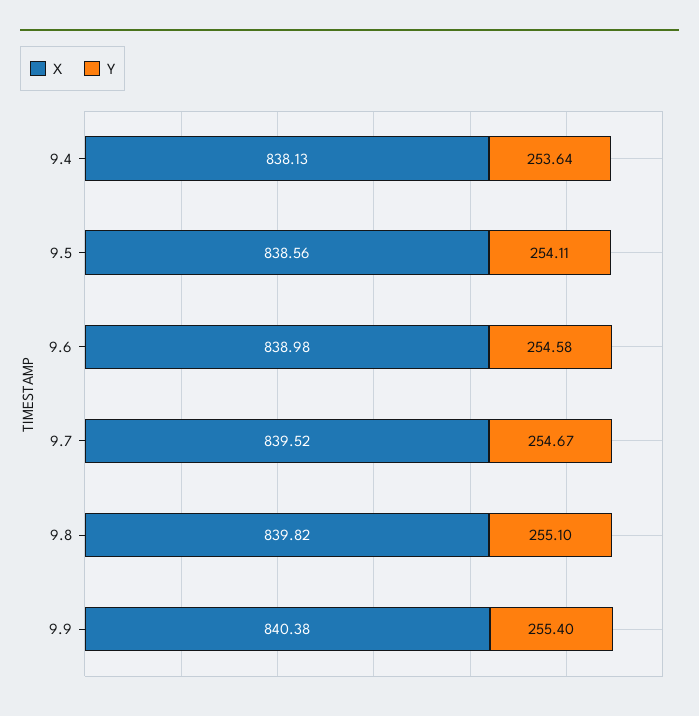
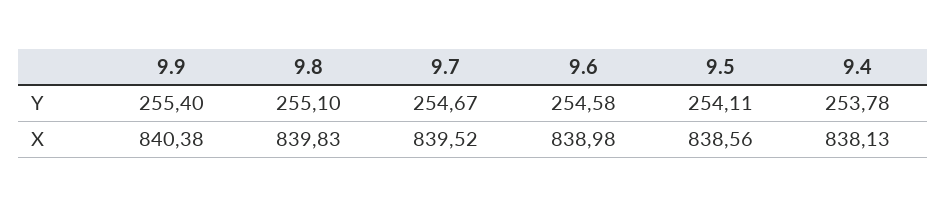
Y, 9.4: 253.64 -> 253.78
X, 9.8: 839.82 -> 839.83

